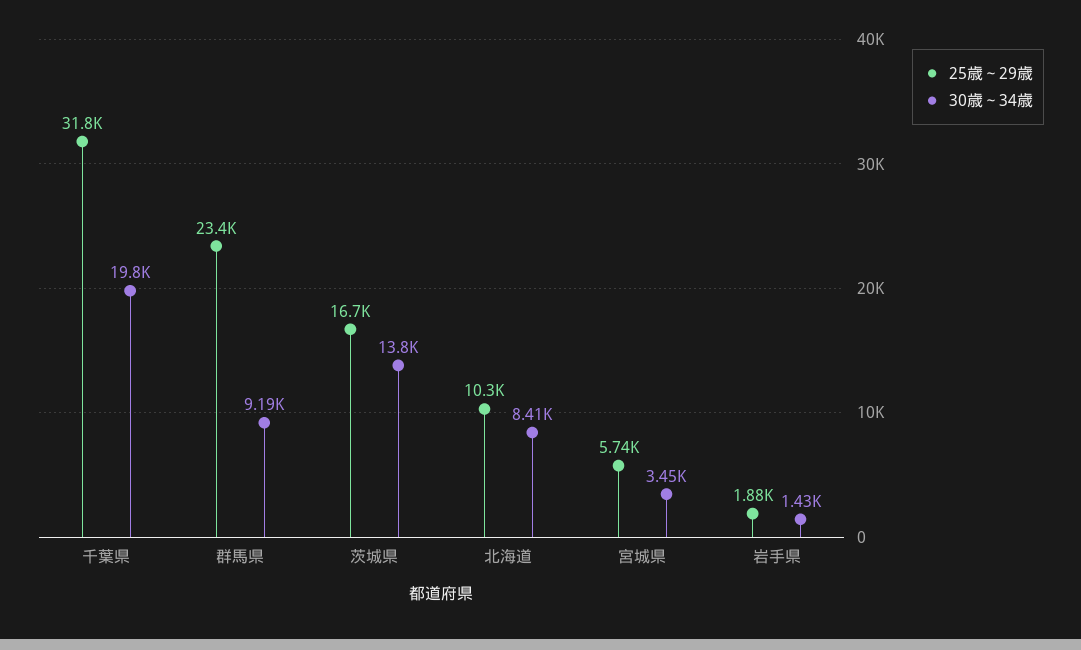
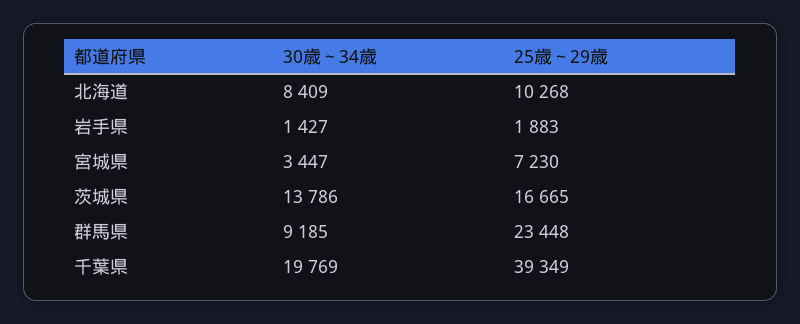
25歳～29歳, 千葉県: 31800 -> 39349
25歳～29歳, 宮城県: 5740 -> 7230

